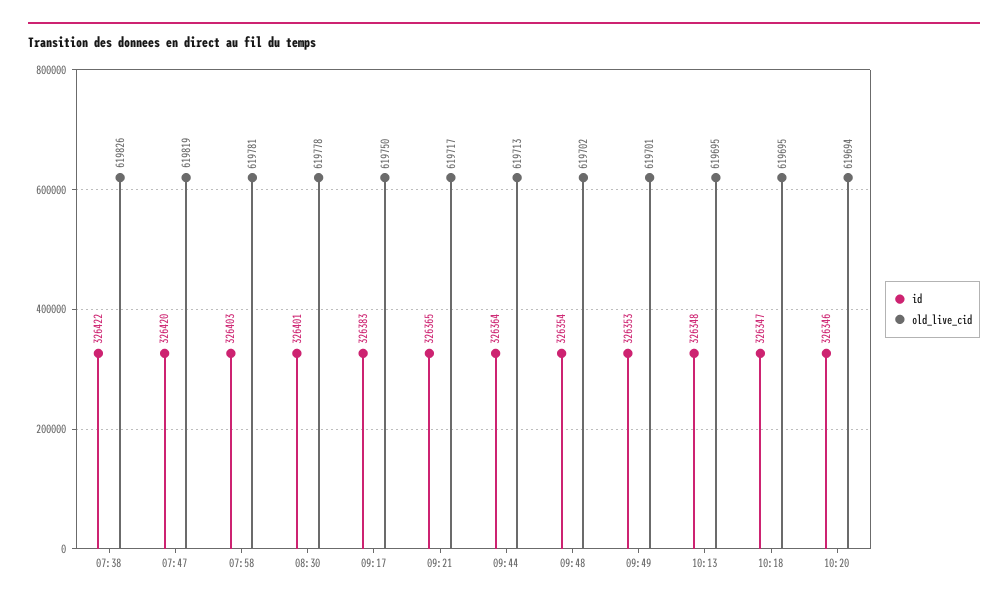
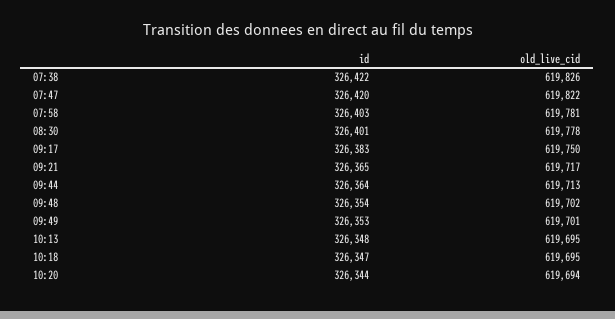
old_live_cid, 07:47: 619819 -> 619822
id, 10:20: 326346 -> 326344

